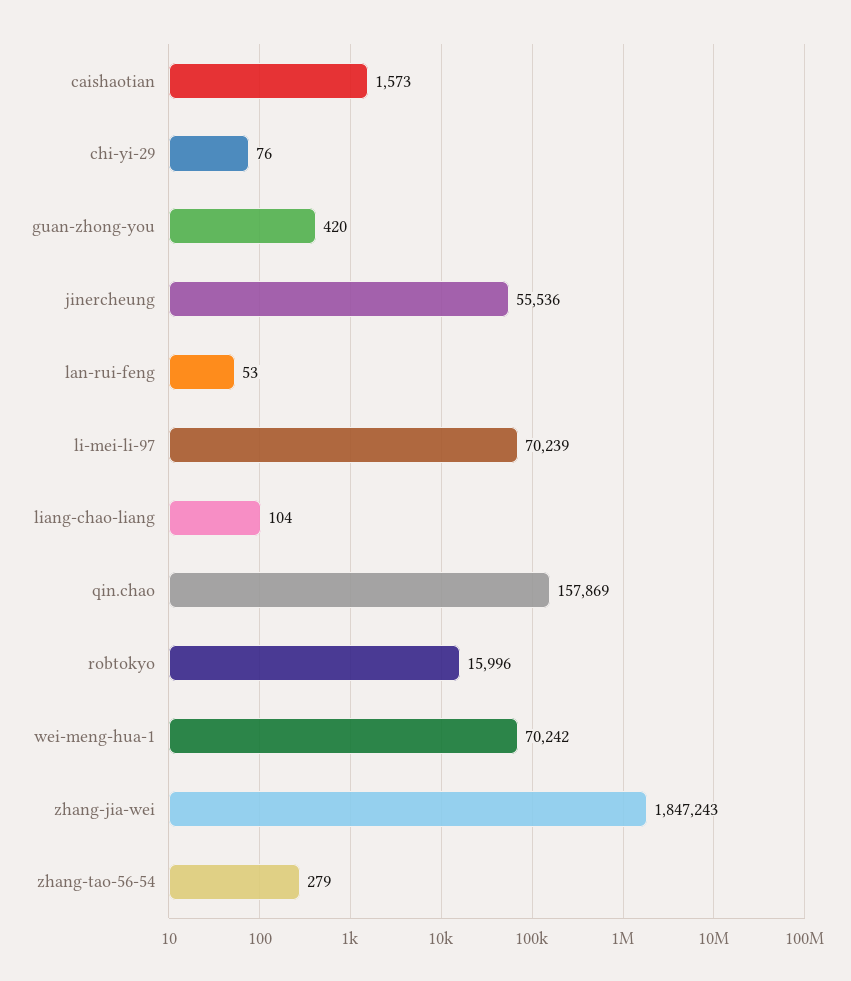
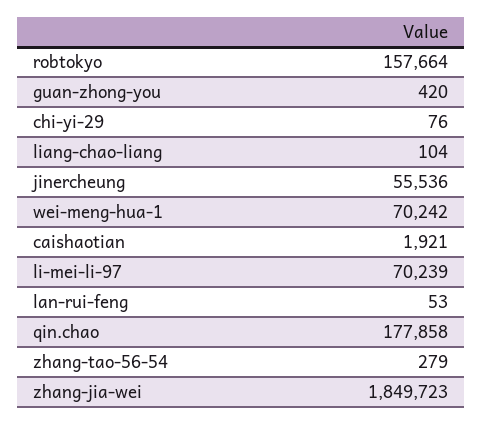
caishaotian: 1573 -> 1921
qin.chao: 157869 -> 177858
robtokyo: 15996 -> 157664
zhang-jia-wei: 1847243 -> 1849723

